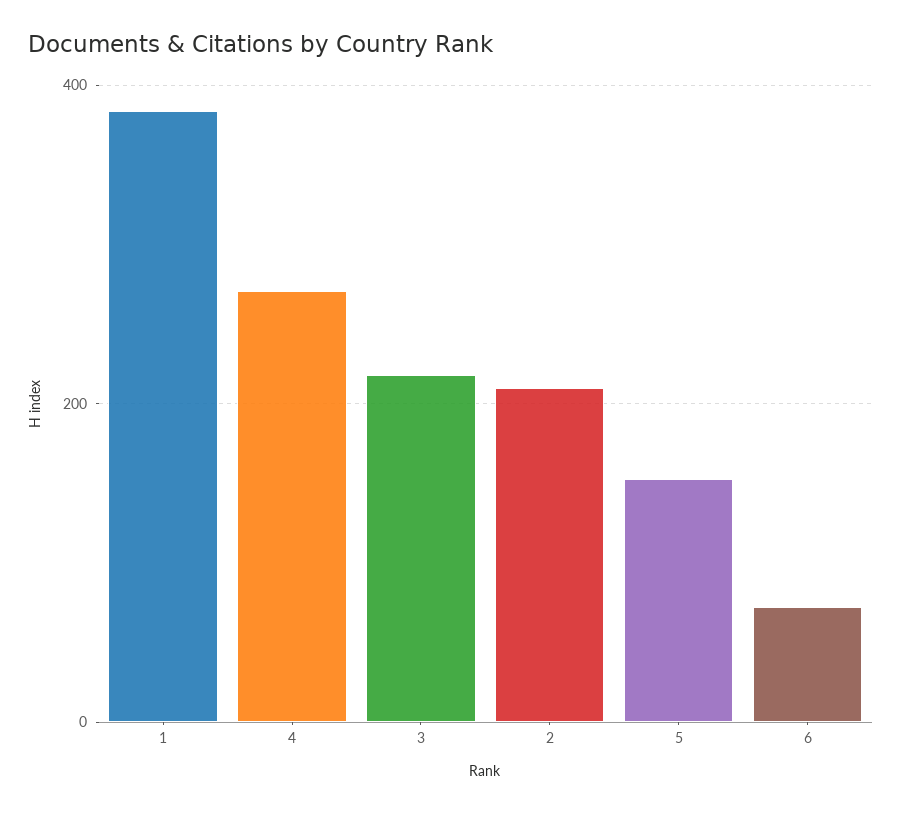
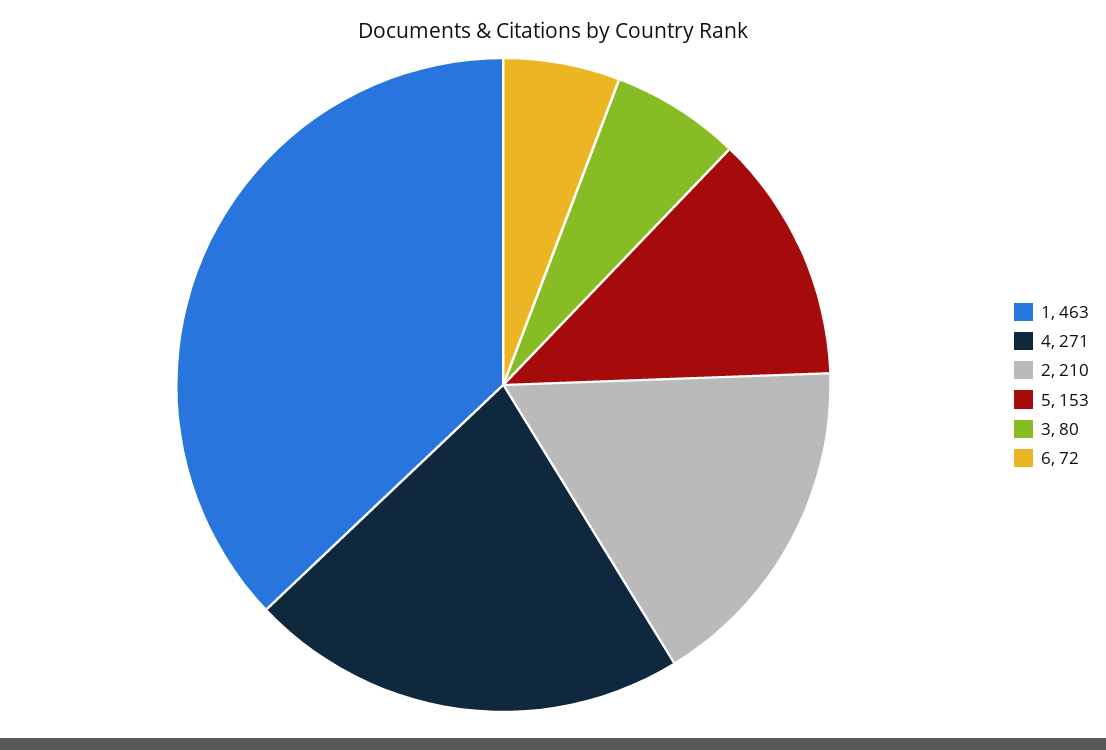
1: 380 -> 463
3: 220 -> 80

